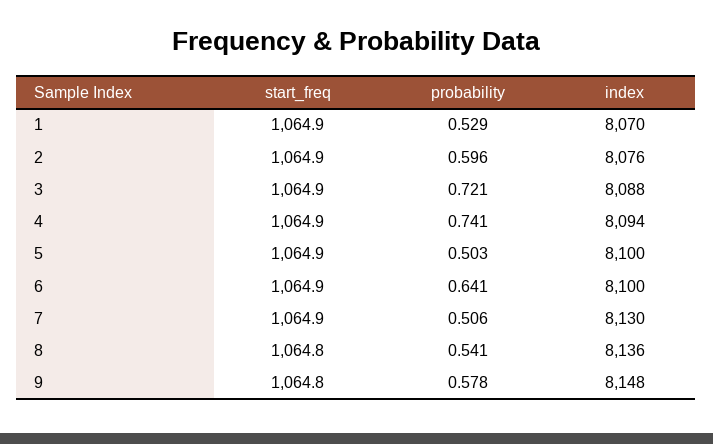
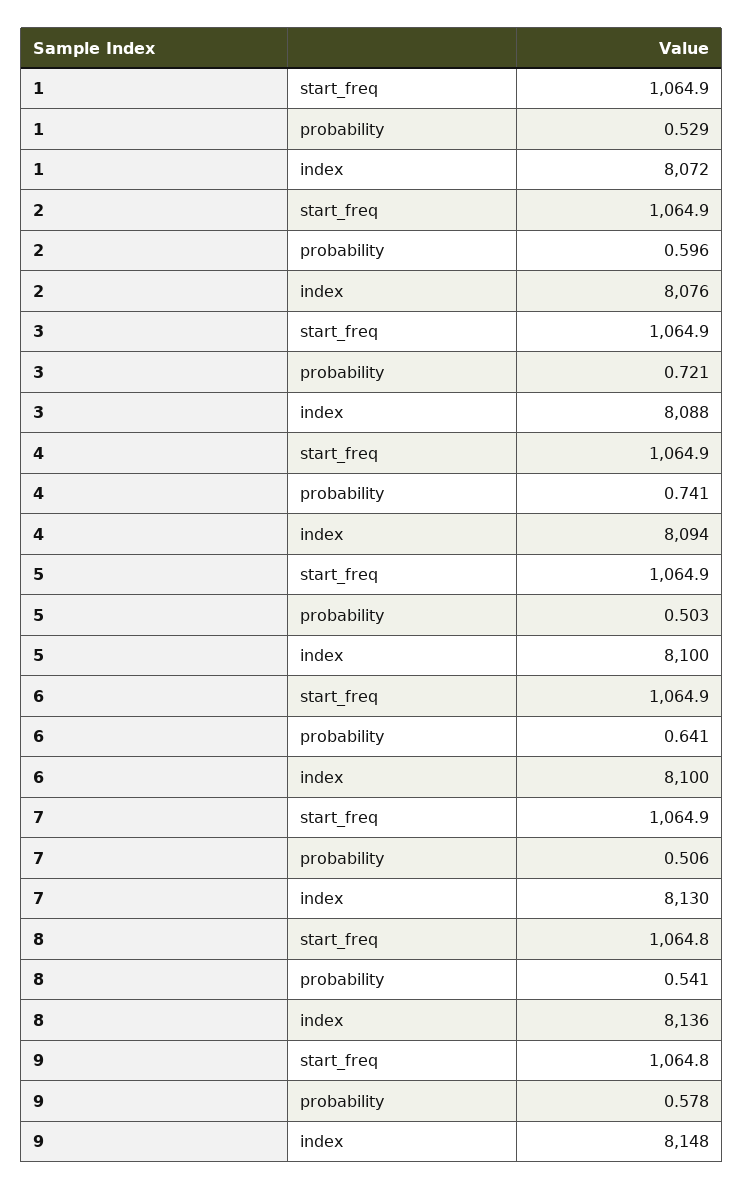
index, 1: 8070 -> 8072

